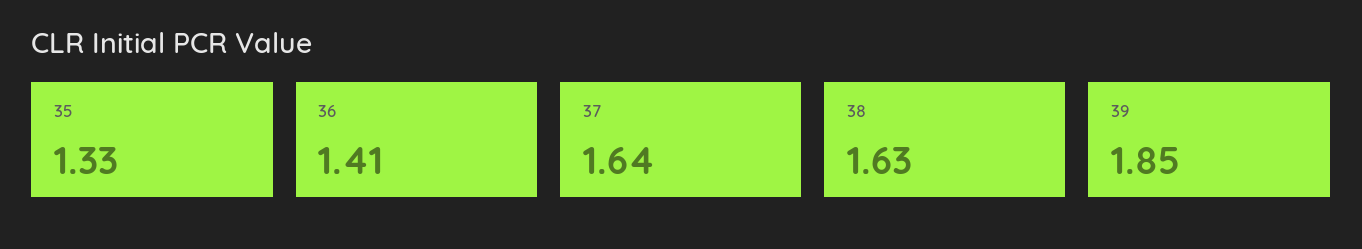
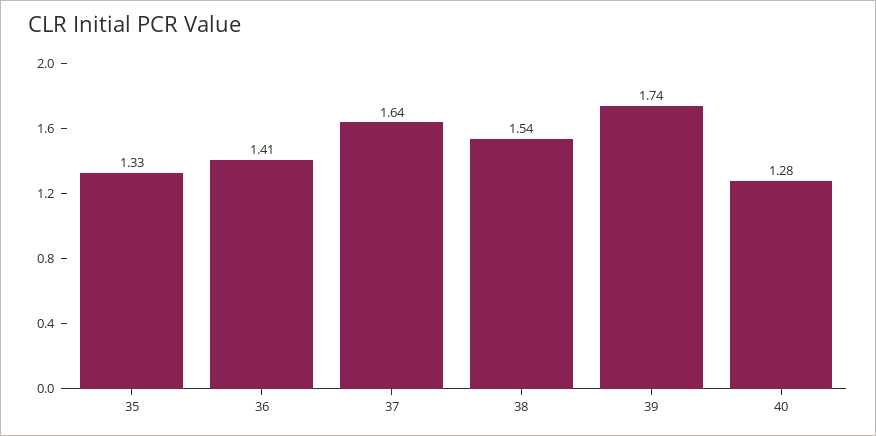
38: 1.63 -> 1.54
39: 1.85 -> 1.74
40: none -> 1.28

